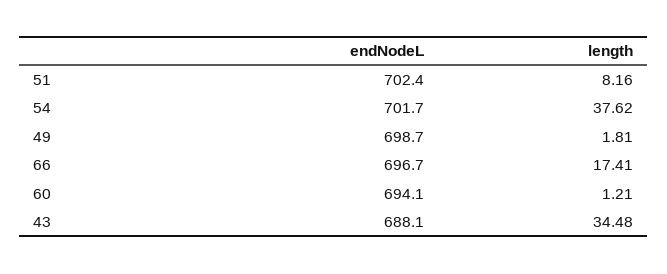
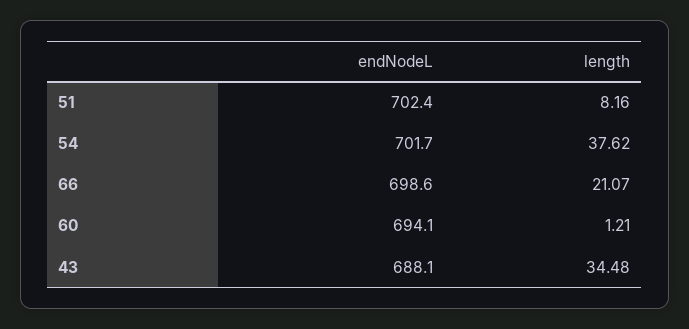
endNodeL, 49: 698.7 -> none
length, 49: 1.81 -> none
endNodeL, 66: 696.7 -> 698.6
length, 66: 17.41 -> 21.07

